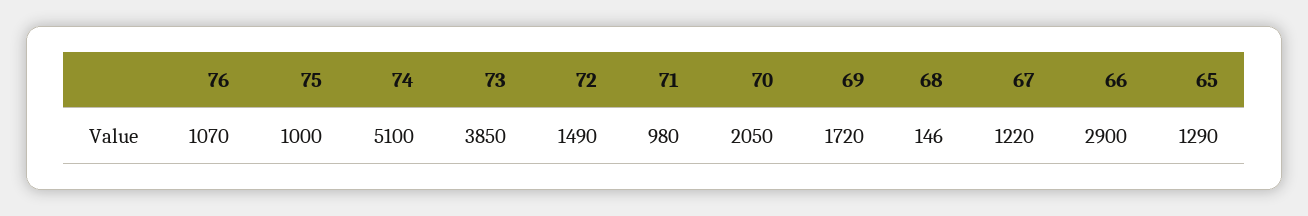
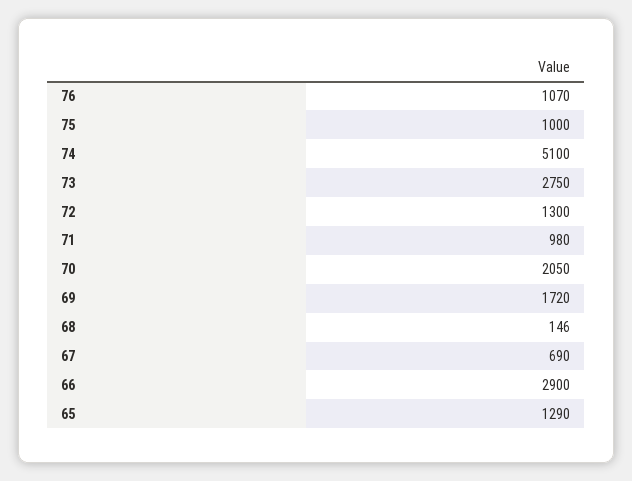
73: 3850 -> 2750
72: 1490 -> 1300
67: 1220 -> 690

